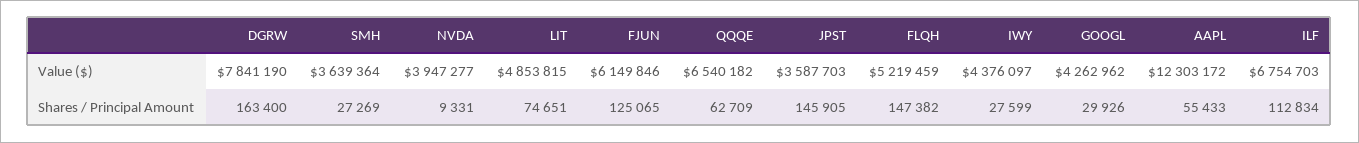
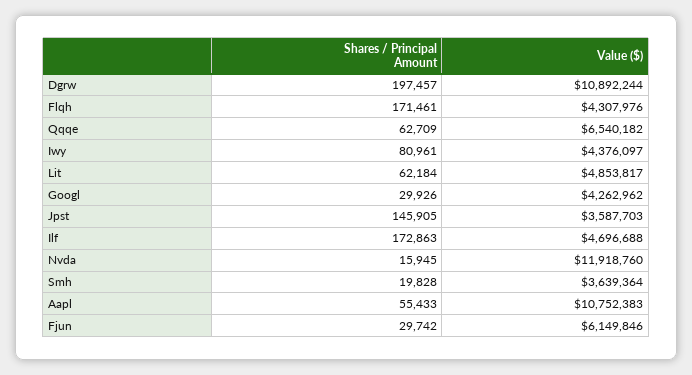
DGRW, Value ($): 7841190 -> 10892244
NVDA, Value ($): 3947277 -> 11918760
LIT, Value ($): 4853815 -> 4853817
FLQH, Value ($): 5219459 -> 4307976
AAPL, Value ($): 12303172 -> 10752383
ILF, Value ($): 6754703 -> 4696688
DGRW, Shares / Principal Amount: 163400 -> 197457
SMH, Shares / Principal Amount: 27269 -> 19828
NVDA, Shares / Principal Amount: 9331 -> 15945
LIT, Shares / Principal Amount: 74651 -> 62184
FJUN, Shares / Principal Amount: 125065 -> 29742
FLQH, Shares / Principal Amount: 147382 -> 171461
IWY, Shares / Principal Amount: 27599 -> 80961
ILF, Shares / Principal Amount: 112834 -> 172863

